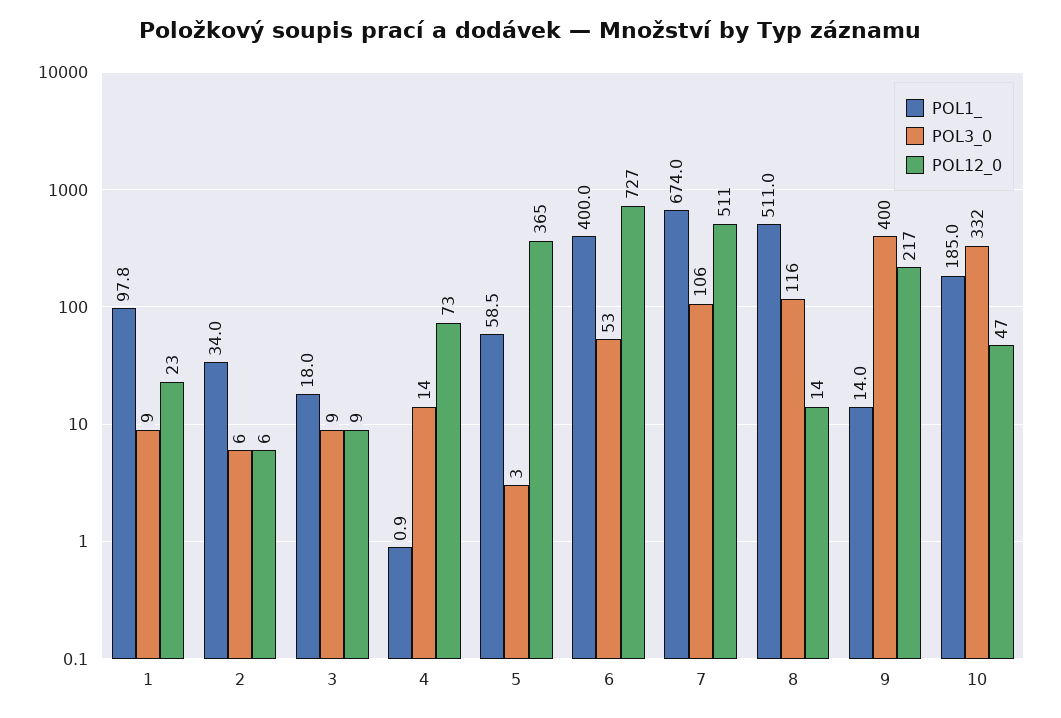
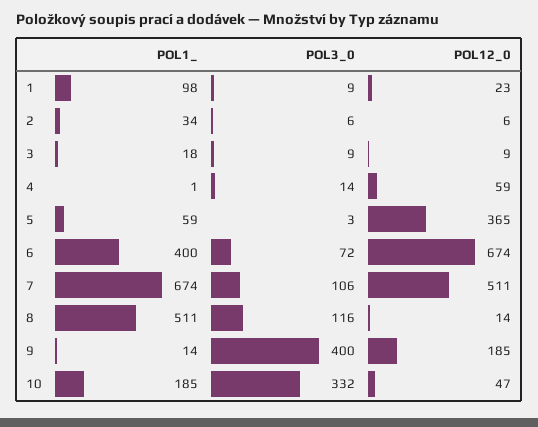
POL12_0, 4: 73 -> 59
POL3_0, 6: 53 -> 72
POL12_0, 6: 727 -> 674
POL12_0, 9: 217 -> 185

